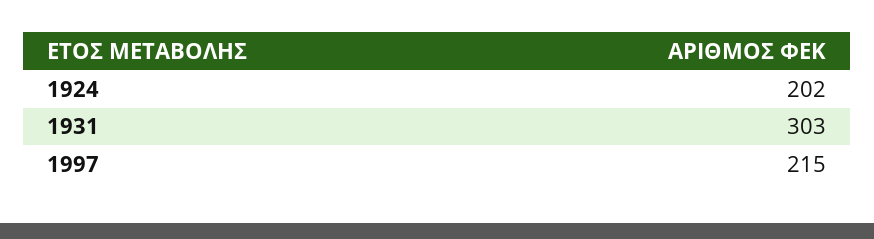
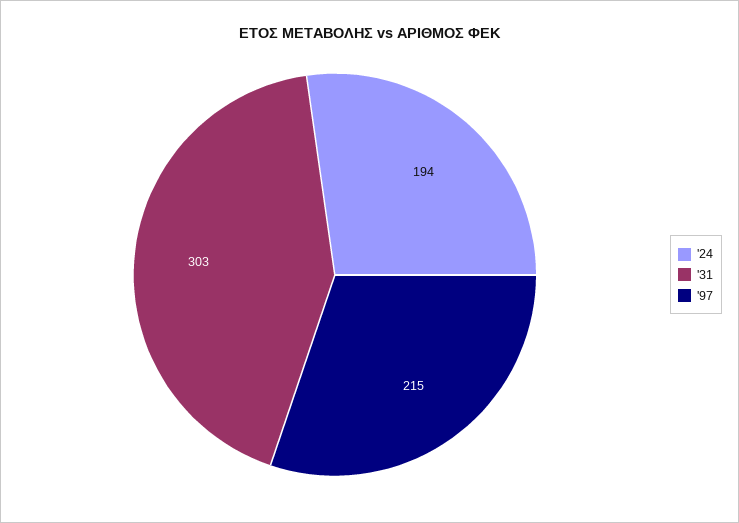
1924: 202 -> 194

